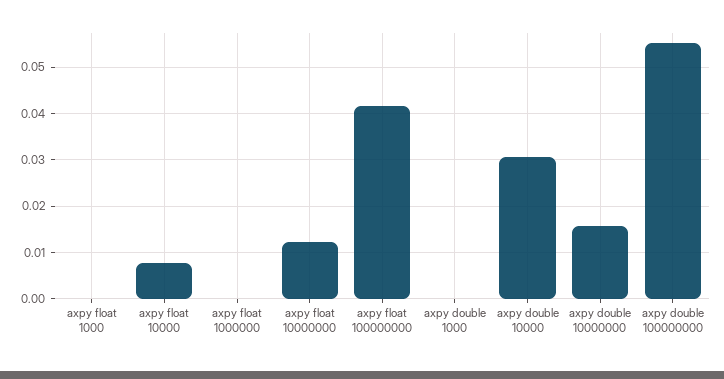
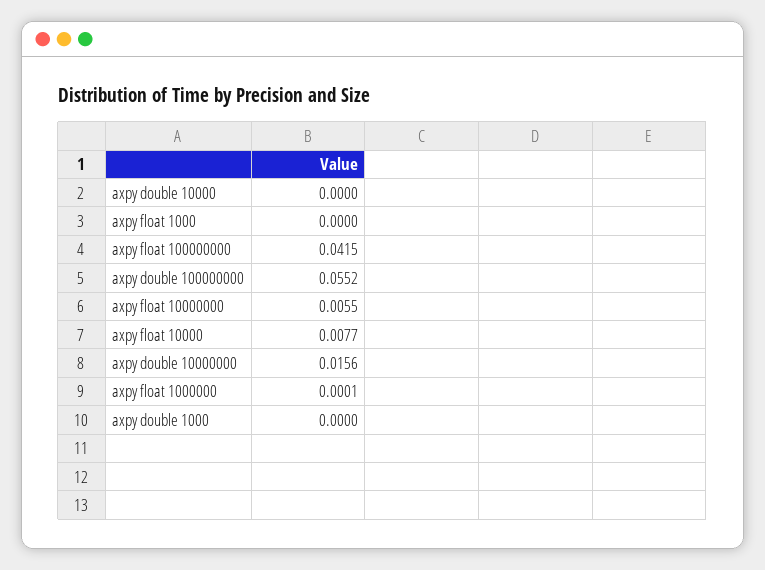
axpy float 10000000: 0.012 -> 0.0055
axpy double 10000: 0.03 -> 0

